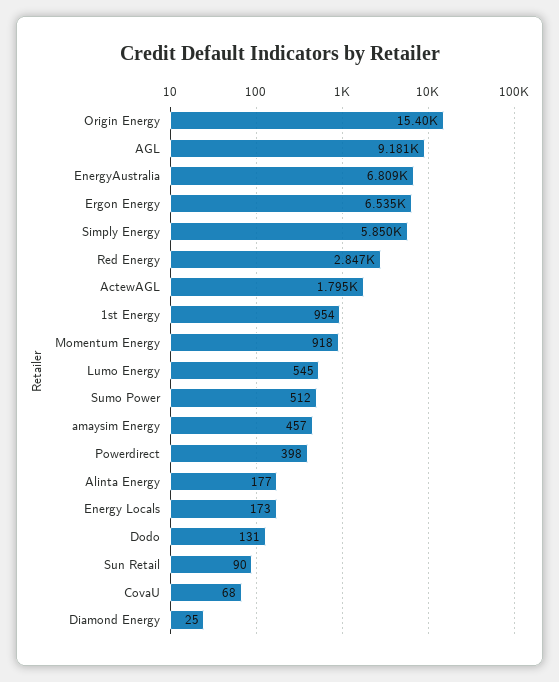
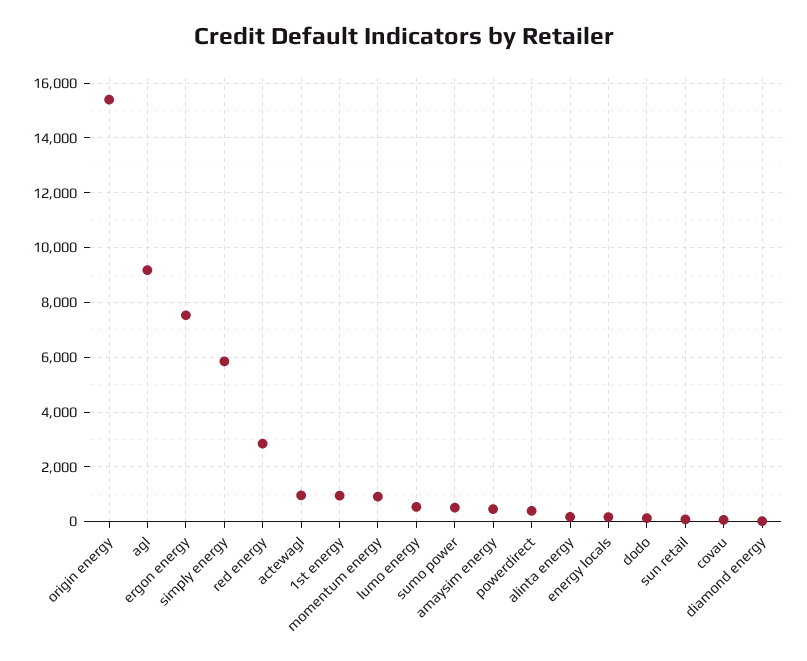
EnergyAustralia: 6809 -> none
Ergon Energy: 6535 -> 7500
ActewAGL: 1795 -> 1000

